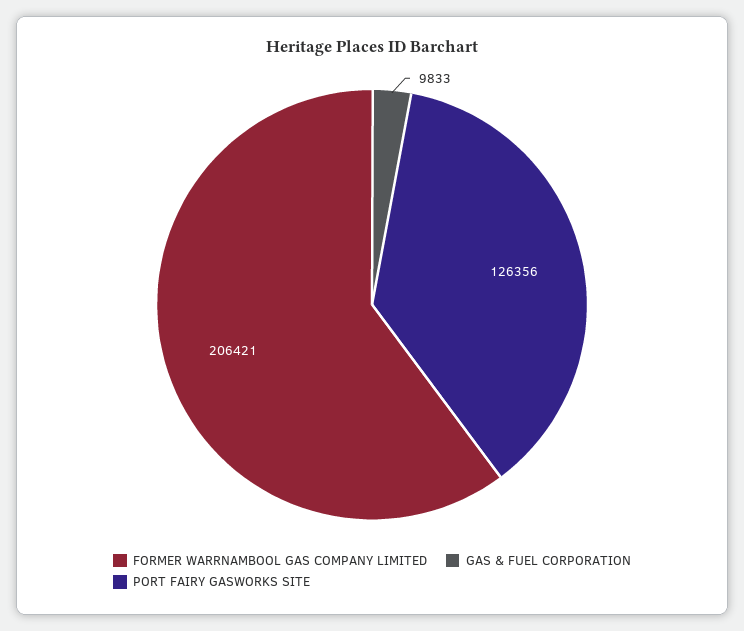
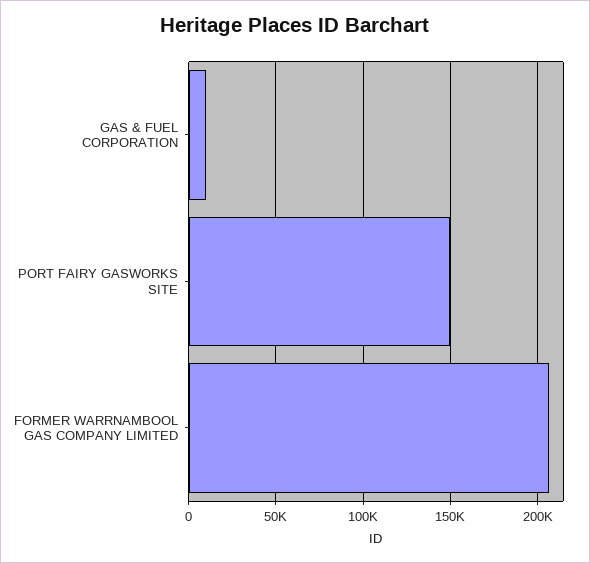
PORT FAIRY GASWORKS SITE: 126356 -> 150000

